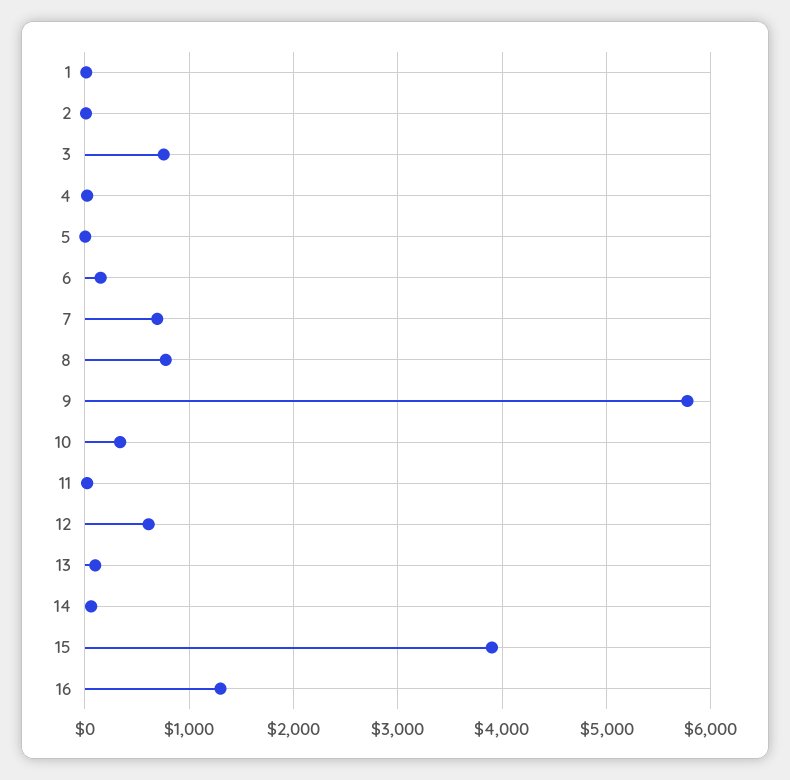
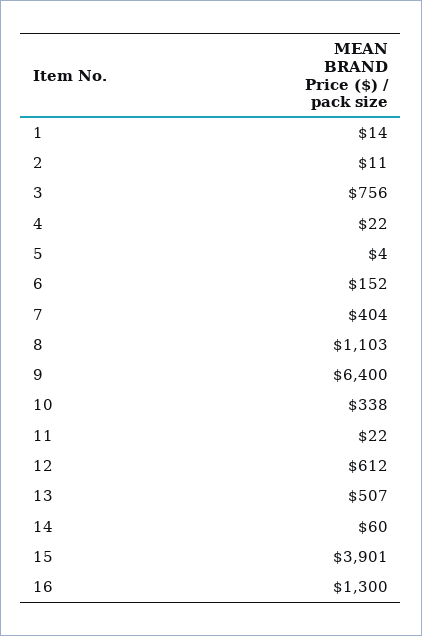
7: 700 -> 404
8: 800 -> 1103
9: 5800 -> 6400
13: 100 -> 507

